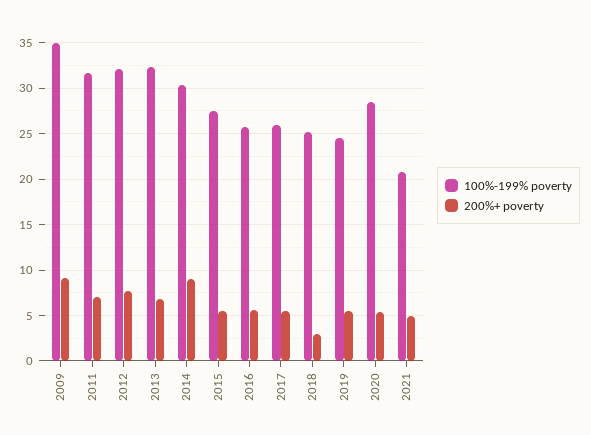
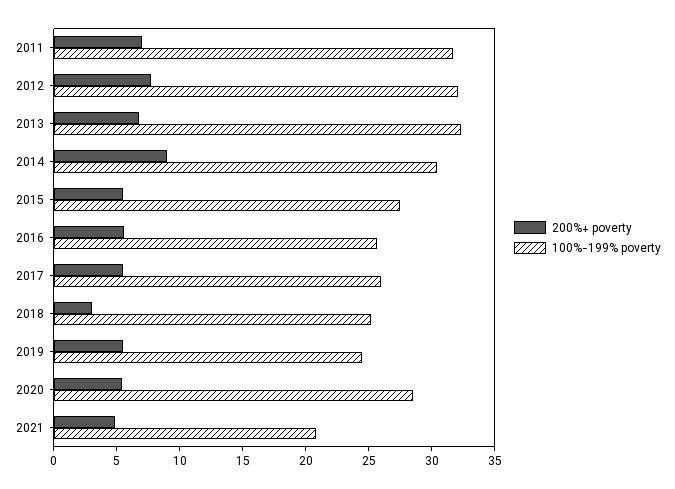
100%-199% poverty, 2009: 35 -> none
200%+ poverty, 2009: 9 -> none

